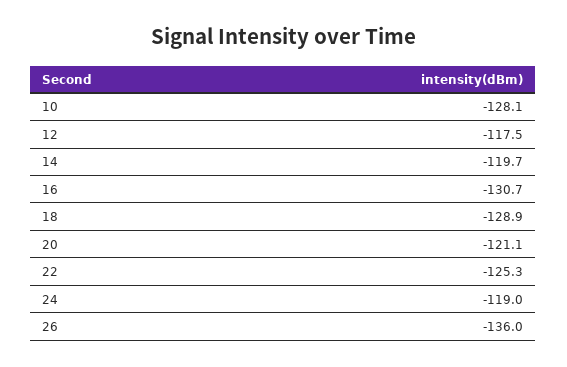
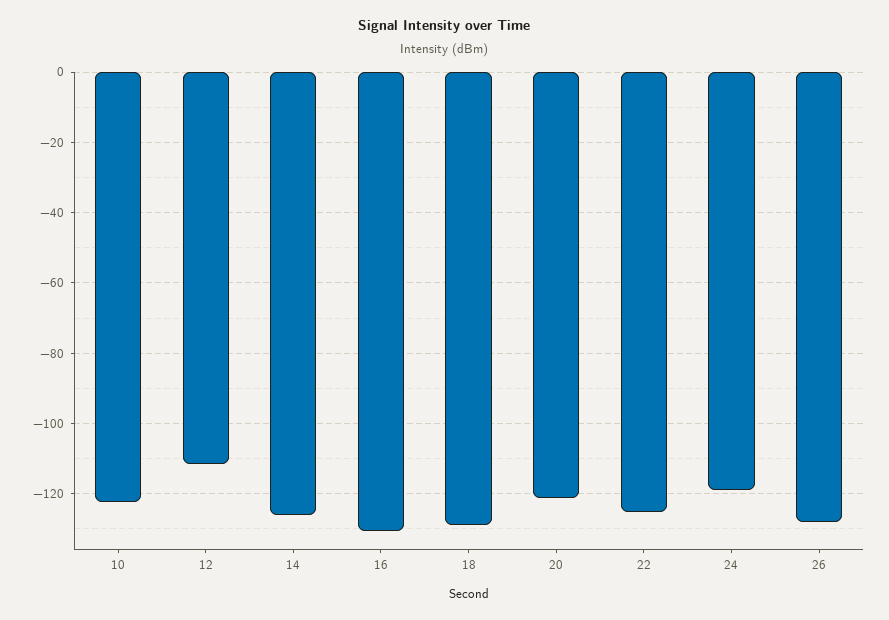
10: -128.1 -> -122
12: -117.5 -> -112
14: -119.7 -> -126
26: -136 -> -128

